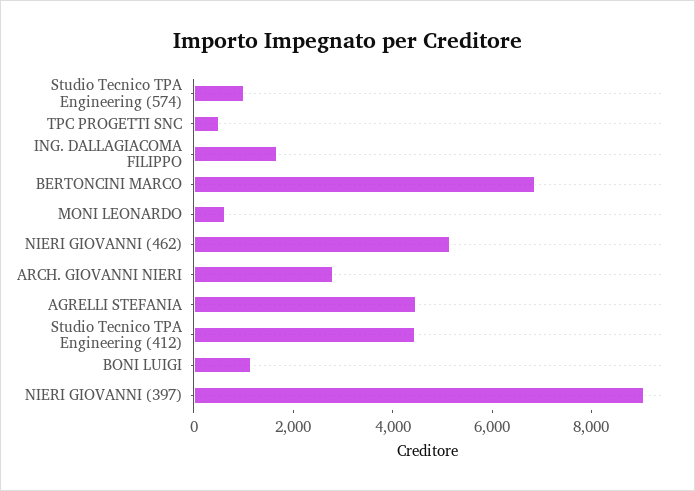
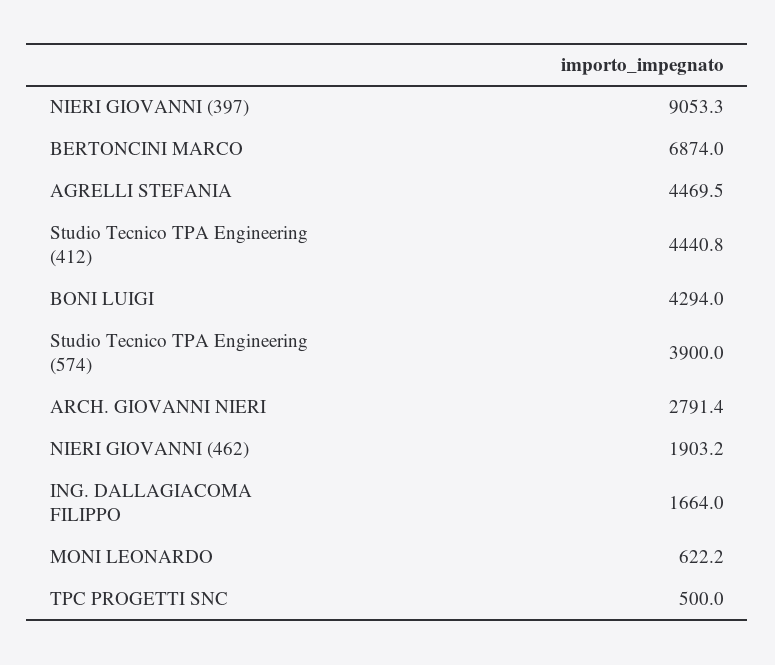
Studio Tecnico TPA Engineering (574): 1000 -> 3900
NIERI GIOVANNI (462): 5000 -> 1903.2
BONI LUIGI: 1000 -> 4294

